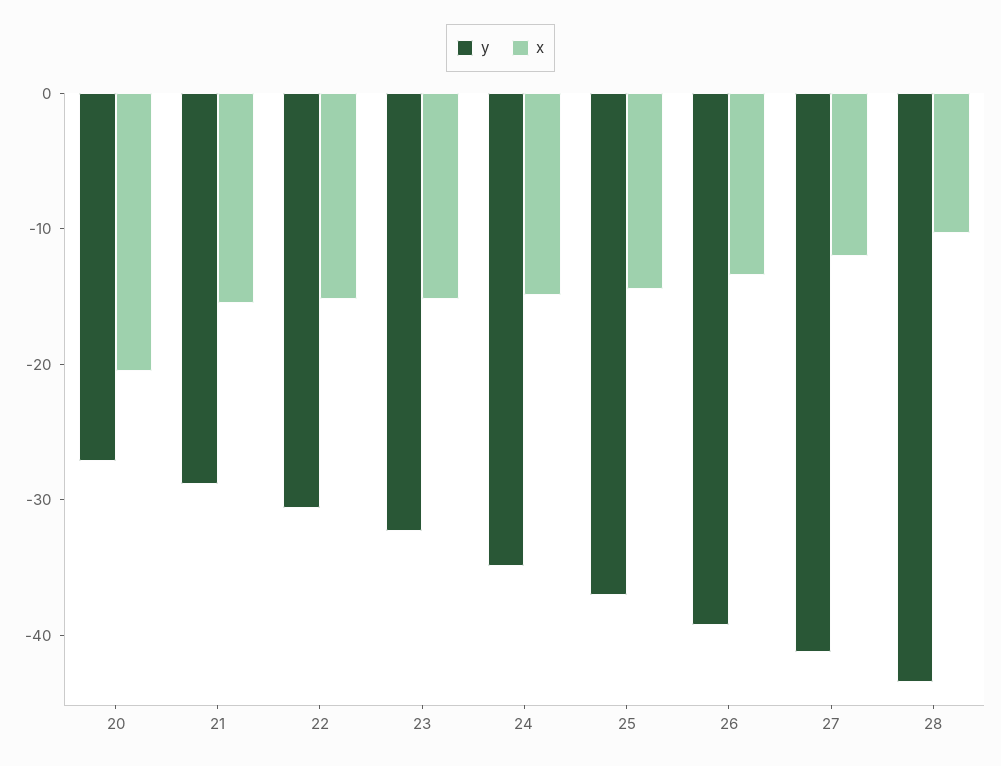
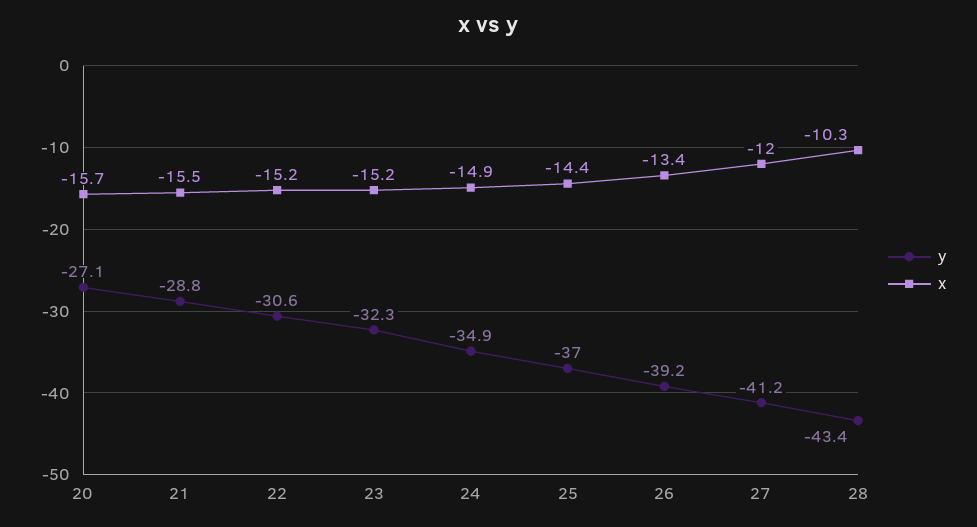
x, 20: -20 -> -15.7

